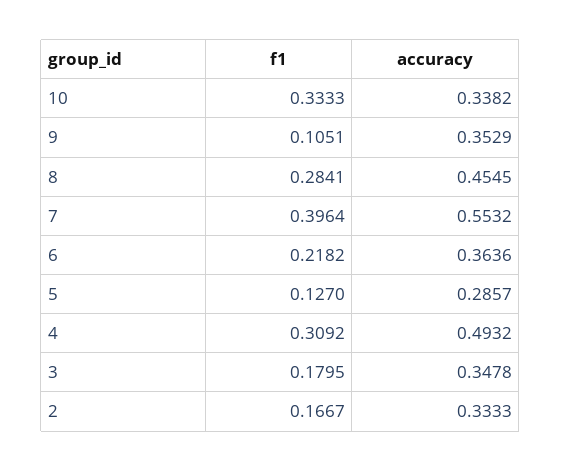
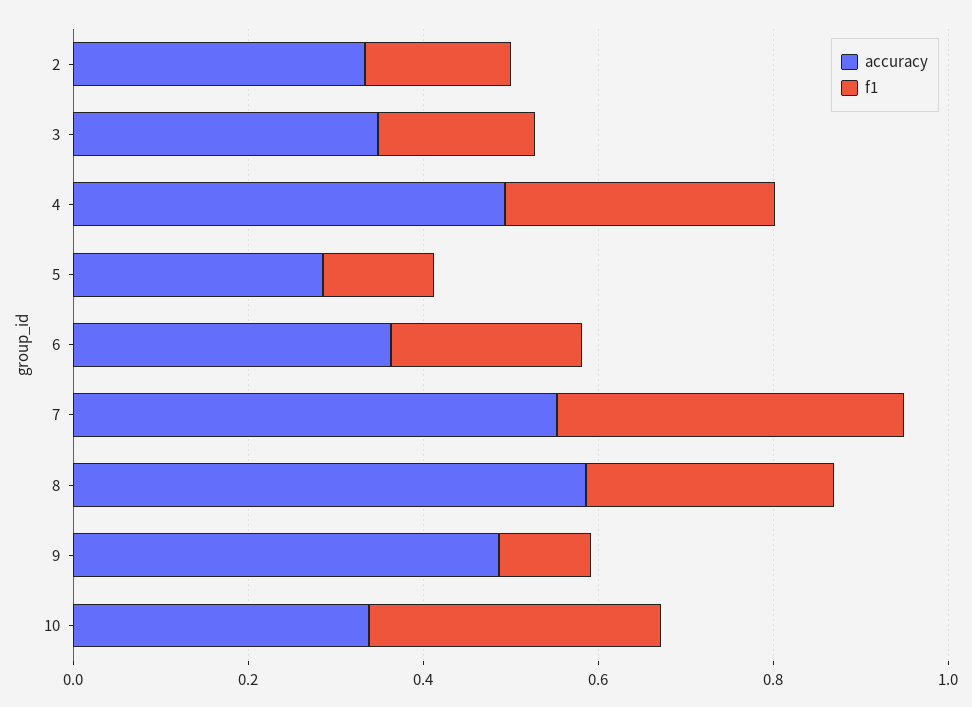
accuracy, 9: 0.3529 -> 0.5
accuracy, 8: 0.4545 -> 0.6

